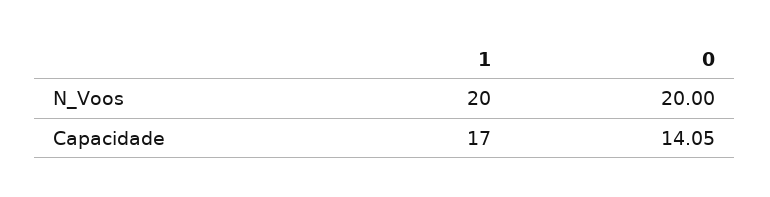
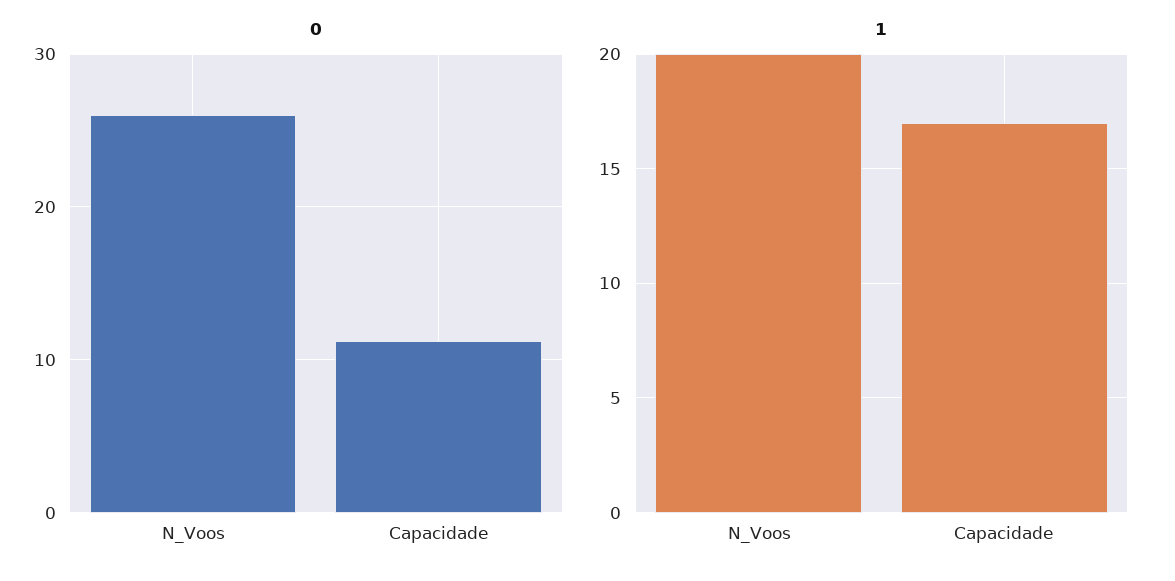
0, N_Voos: 20 -> 26
0, Capacidade: 14.05 -> 11

